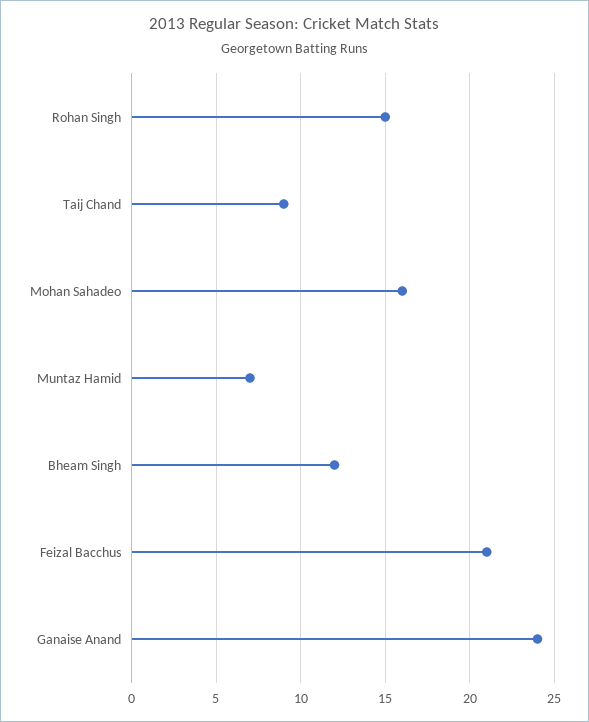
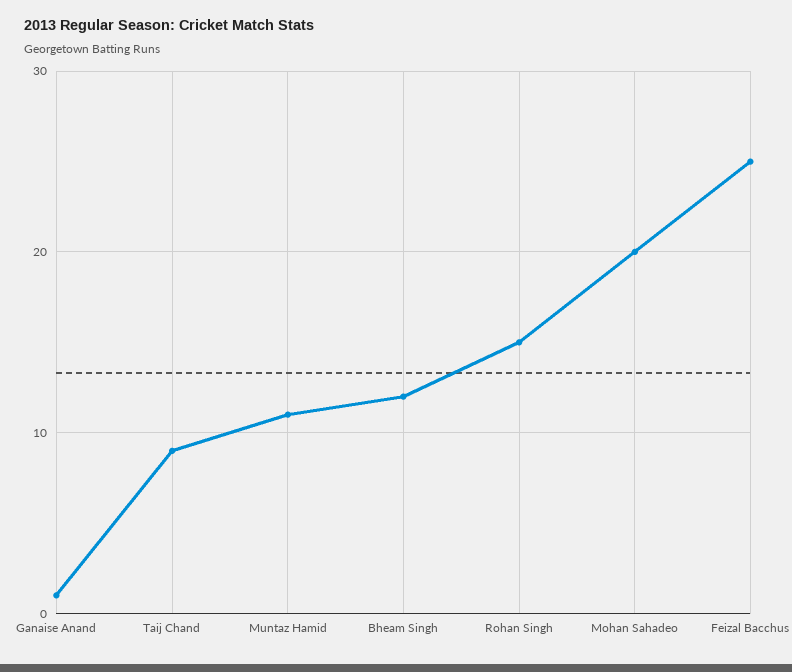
Mohan Sahadeo: 16 -> 20
Muntaz Hamid: 7 -> 11
Feizal Bacchus: 21 -> 25
Ganaise Anand: 24 -> 1

